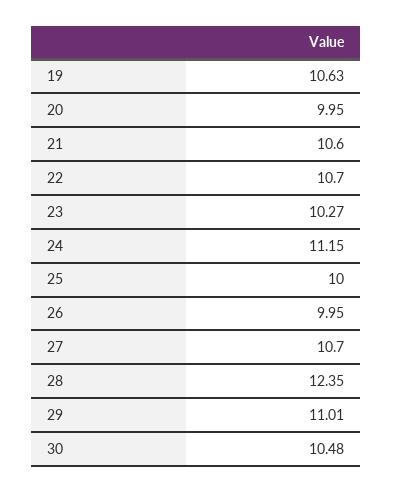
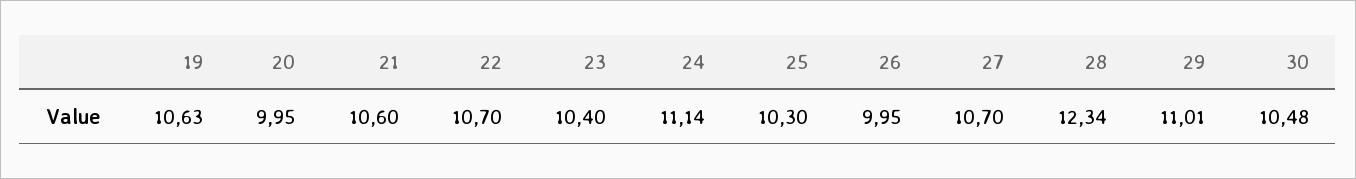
23: 10.27 -> 10.4
24: 11.15 -> 11.14
25: 10 -> 10.3
28: 12.35 -> 12.34

